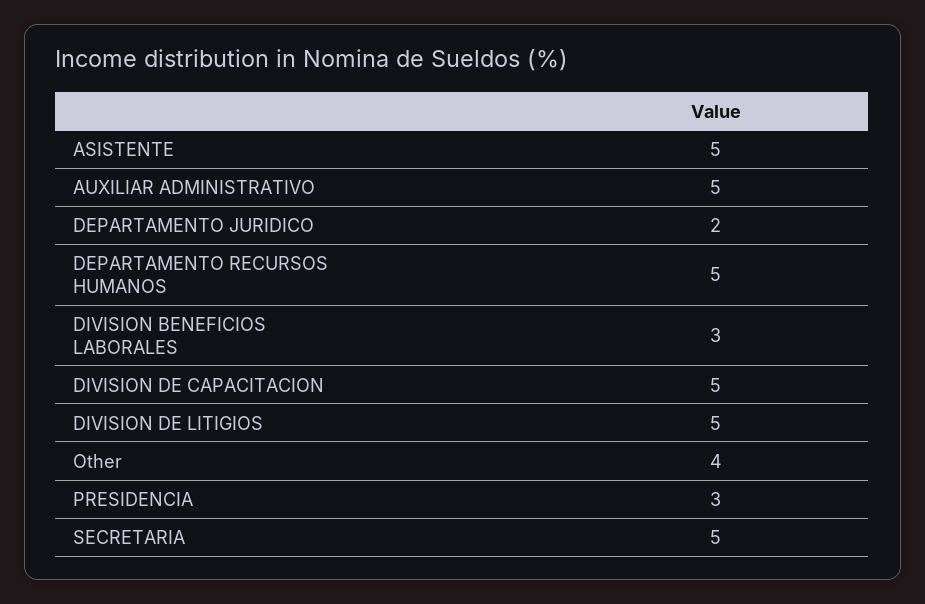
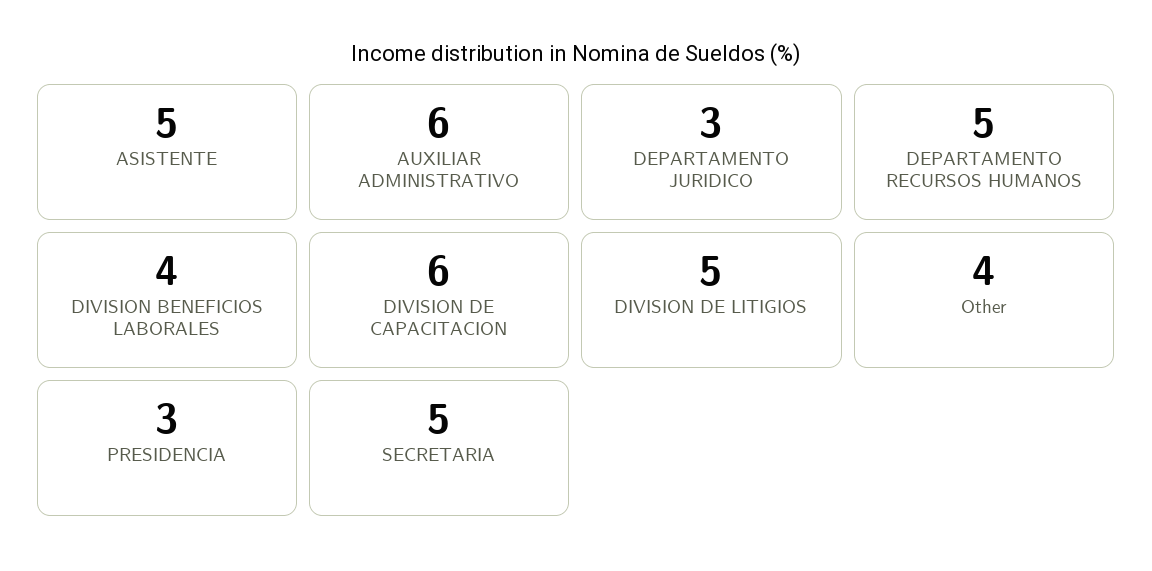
AUXILIAR ADMINISTRATIVO: 5 -> 6
DEPARTAMENTO JURIDICO: 2 -> 3
DIVISION BENEFICIOS LABORALES: 3 -> 4
DIVISION DE CAPACITACION: 5 -> 6

